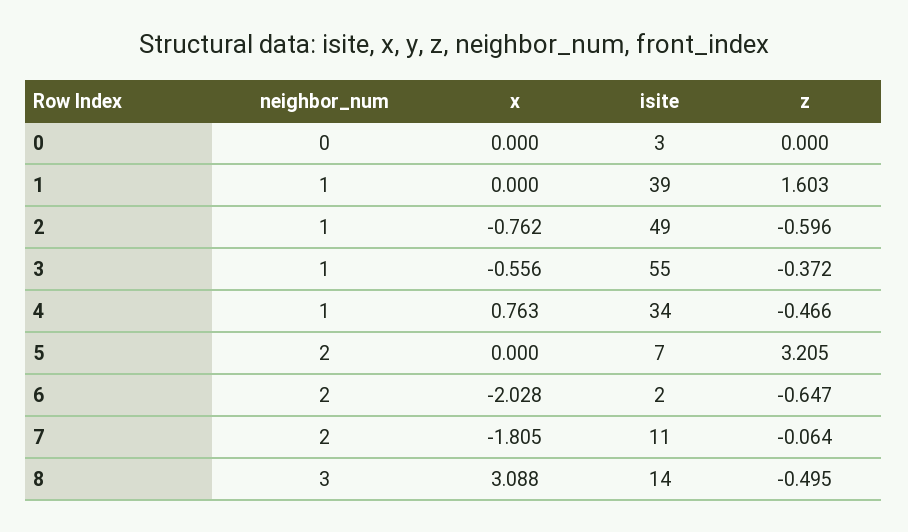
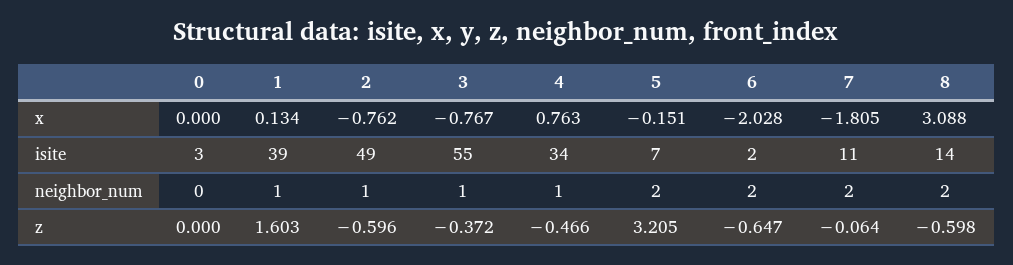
x, 1: 0 -> 0.134
x, 3: -0.556 -> -0.767
x, 5: 0 -> -0.151
neighbor_num, 8: 3 -> 2
z, 8: -0.495 -> -0.598

